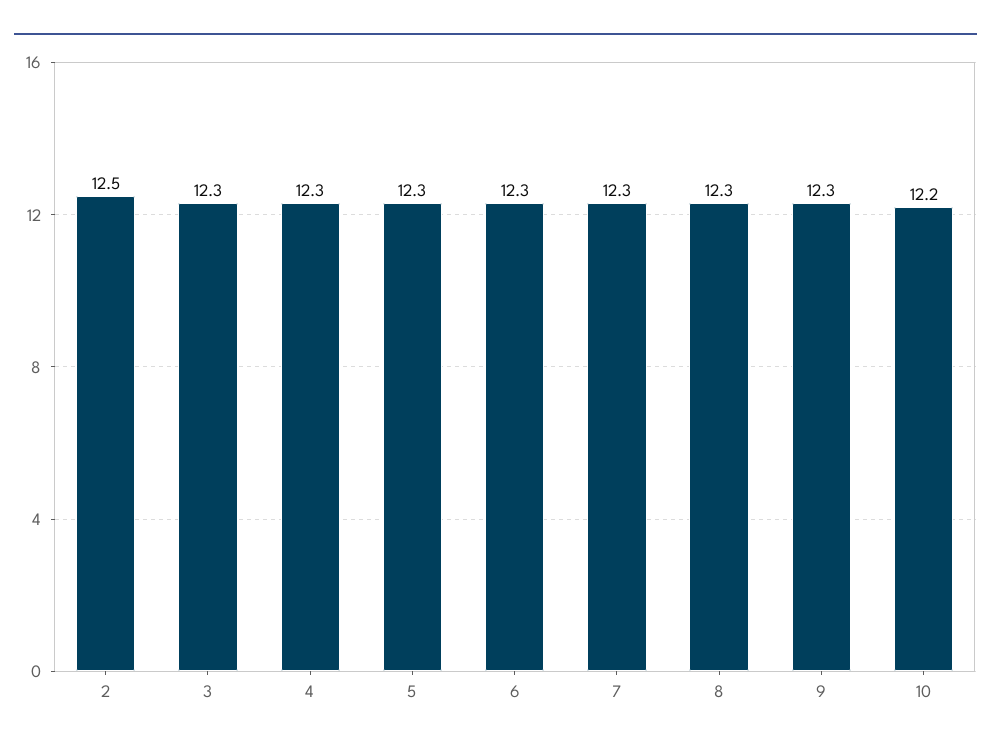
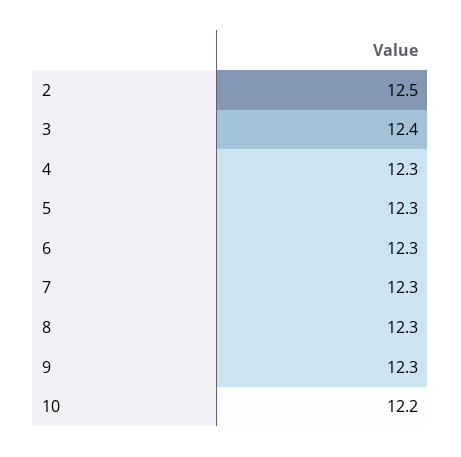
3: 12.3 -> 12.4

